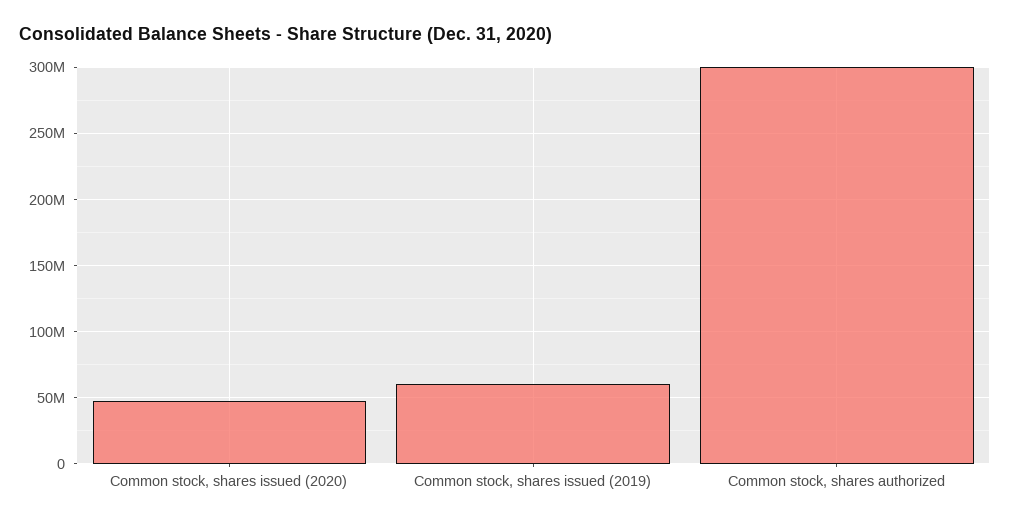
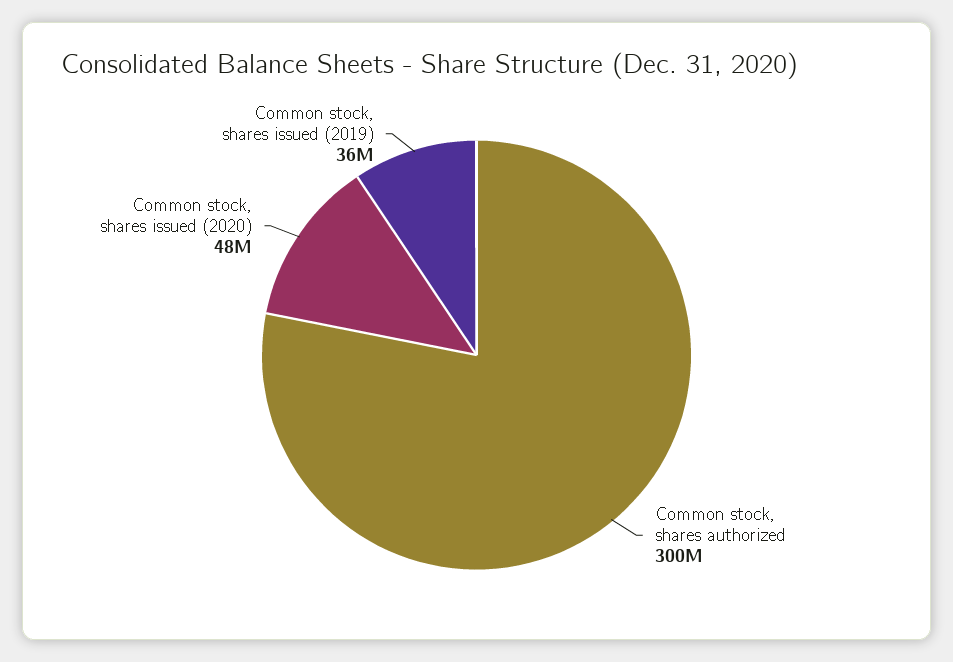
Common stock, shares issued (2019): 60000000 -> 36000000

